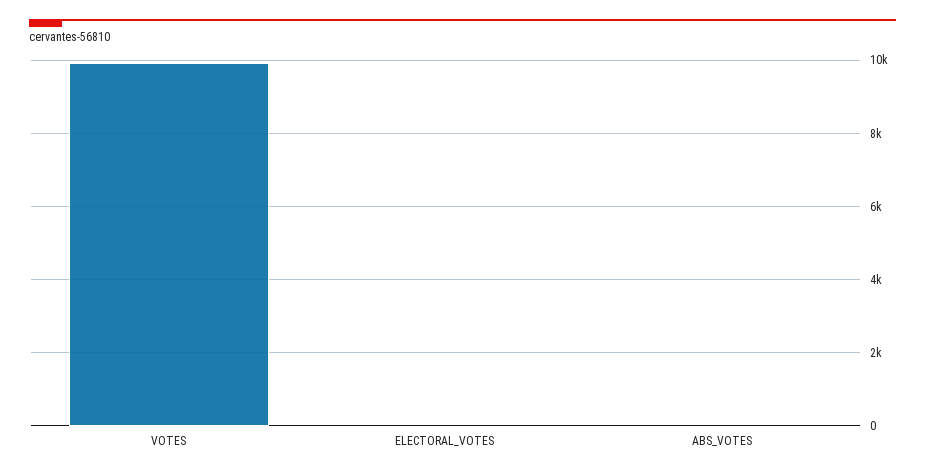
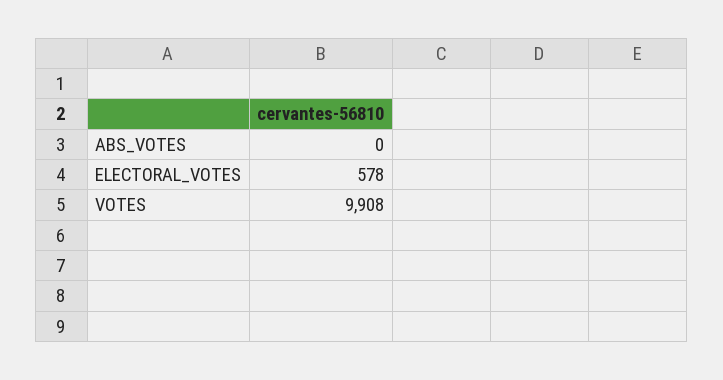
ELECTORAL_VOTES: 0 -> 578

